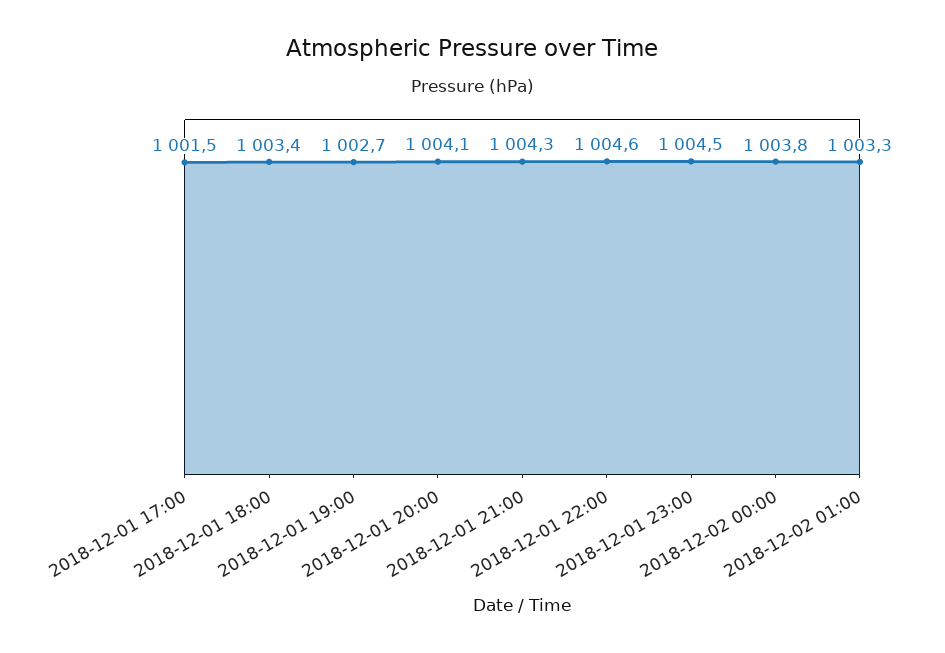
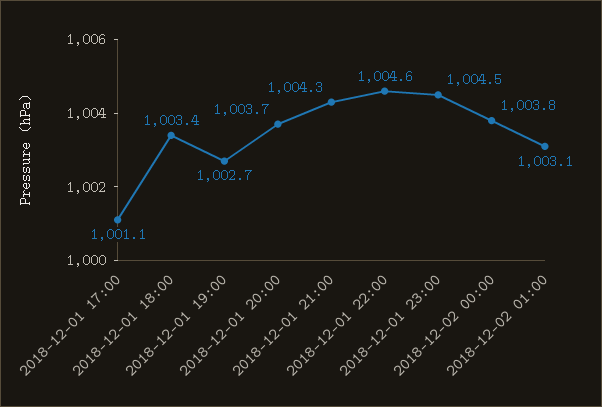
2018-12-01 17:00: 1001.5 -> 1001.1
2018-12-01 20:00: 1004.1 -> 1003.7
2018-12-02 01:00: 1003.3 -> 1003.1

